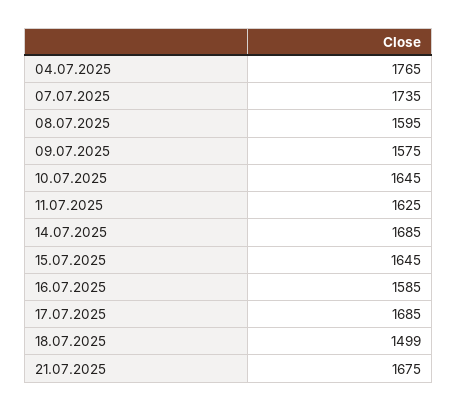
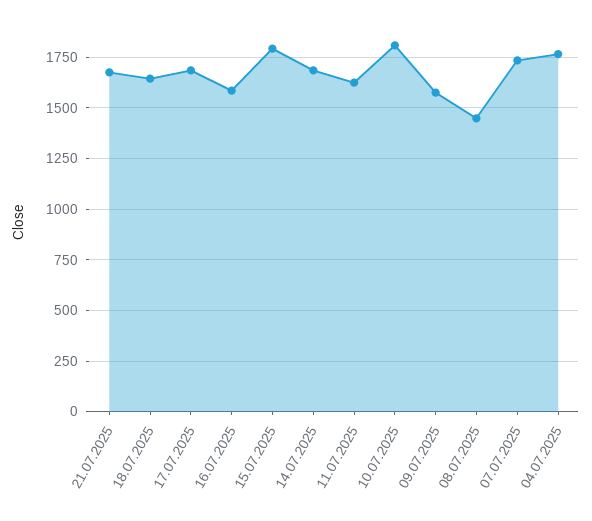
08.07.2025: 1595 -> 1450
10.07.2025: 1645 -> 1800
15.07.2025: 1645 -> 1800
18.07.2025: 1499 -> 1650

